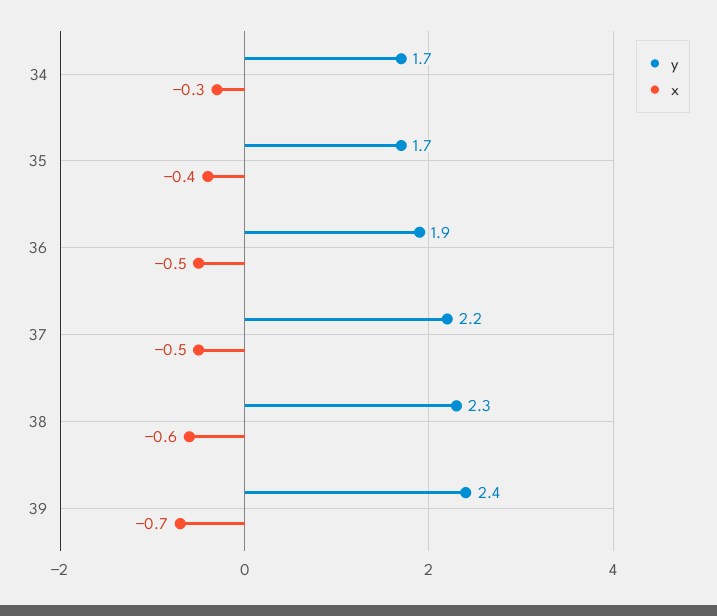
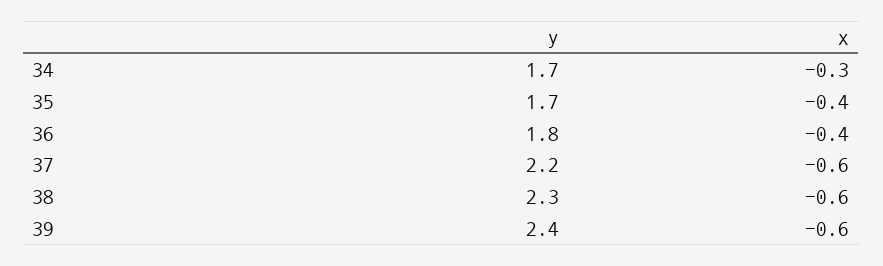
y, 36: 1.9 -> 1.8
x, 36: -0.5 -> -0.4
x, 37: -0.5 -> -0.6
x, 39: -0.7 -> -0.6

